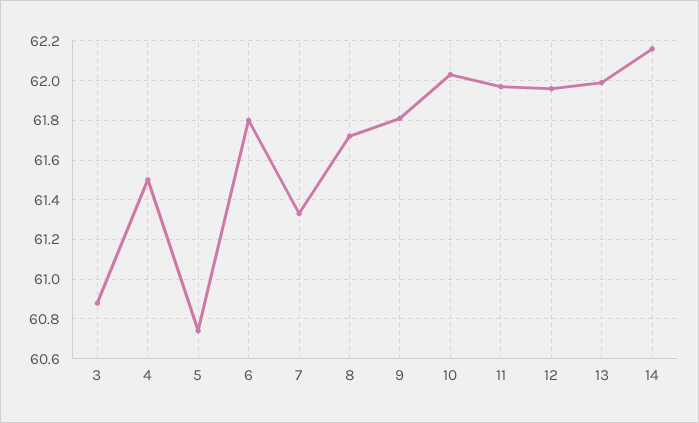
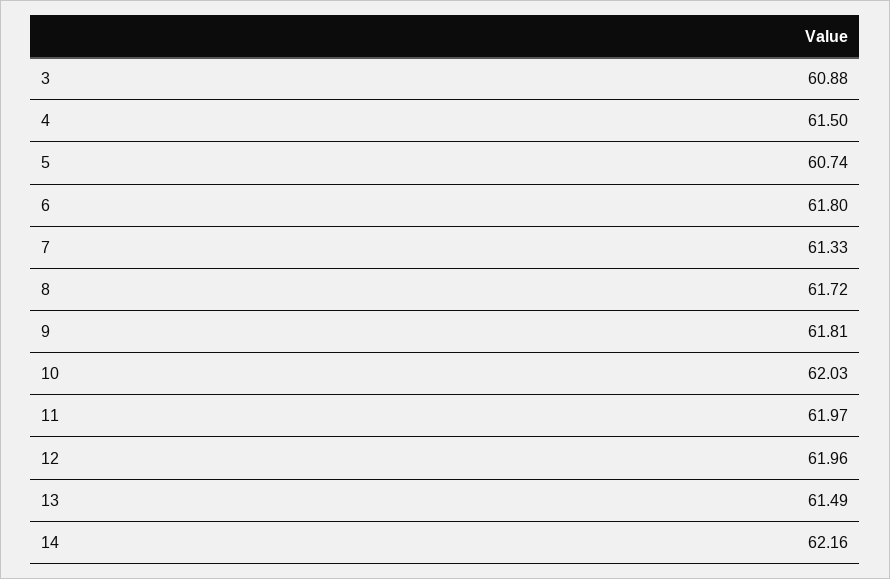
13: 62 -> 61.49

